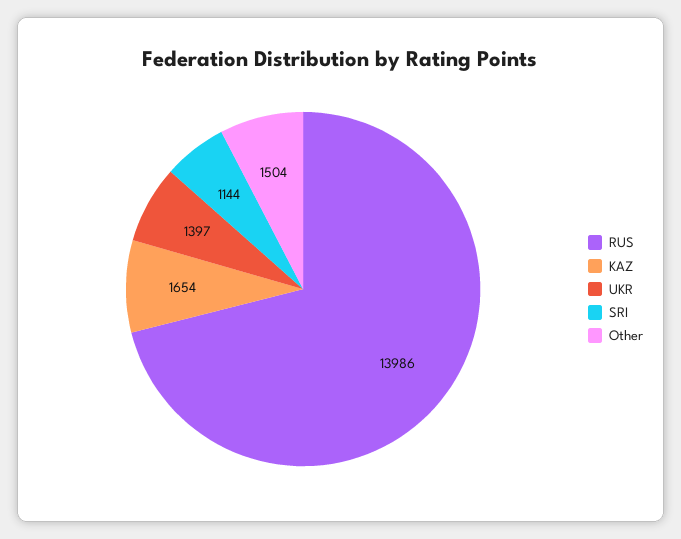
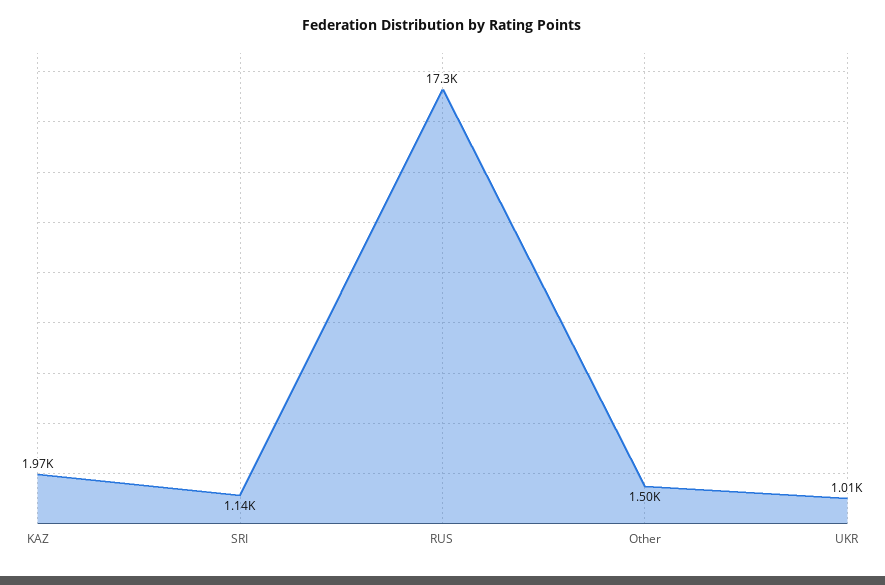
RUS: 13986 -> 17300
KAZ: 1654 -> 1970
UKR: 1397 -> 1010

